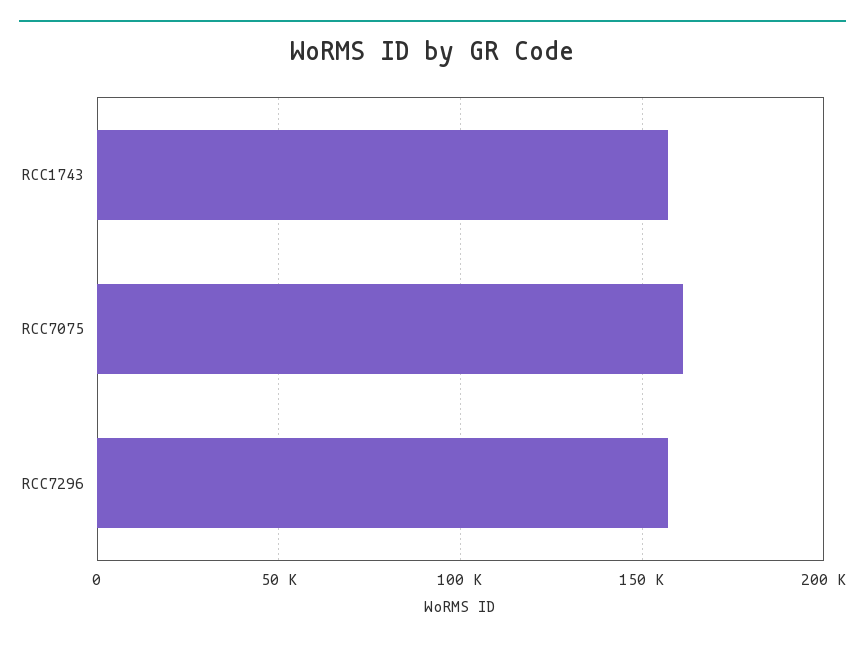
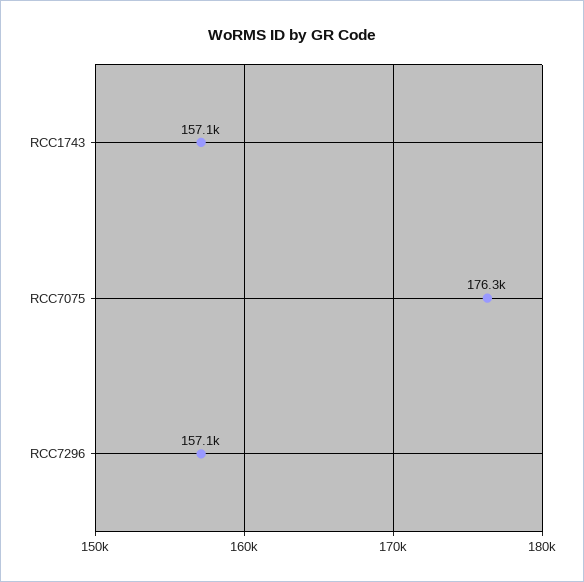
RCC7075: 160000 -> 176300

